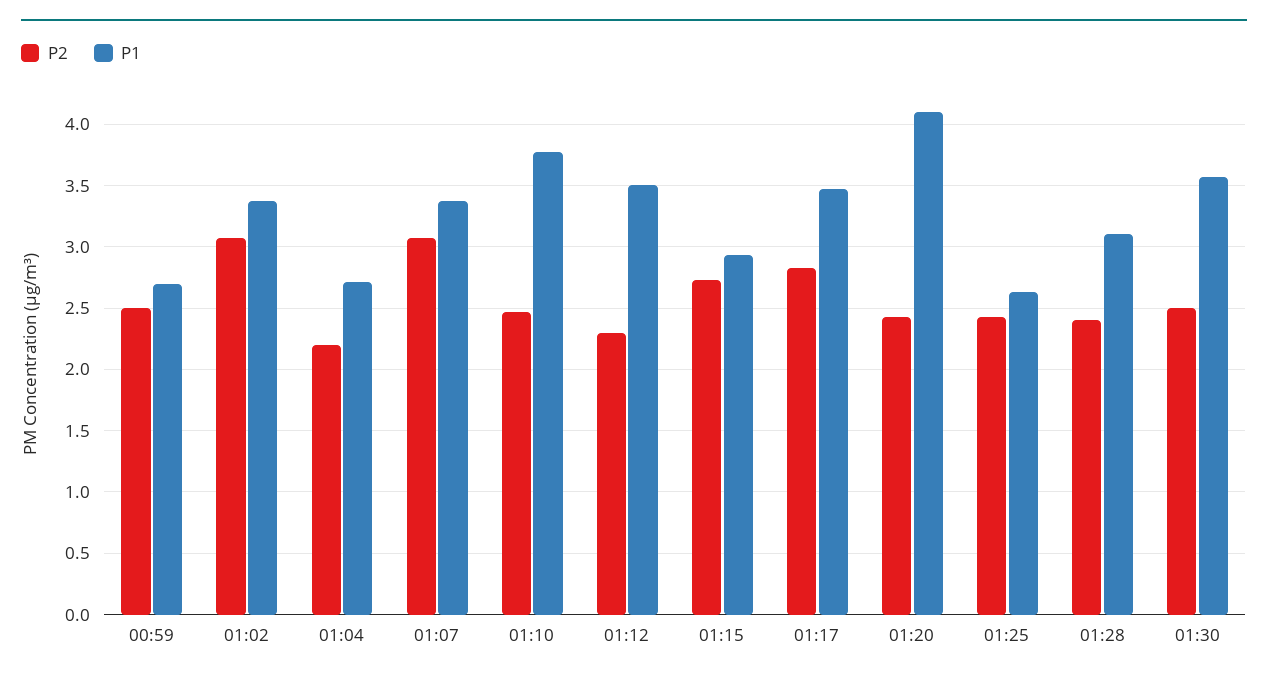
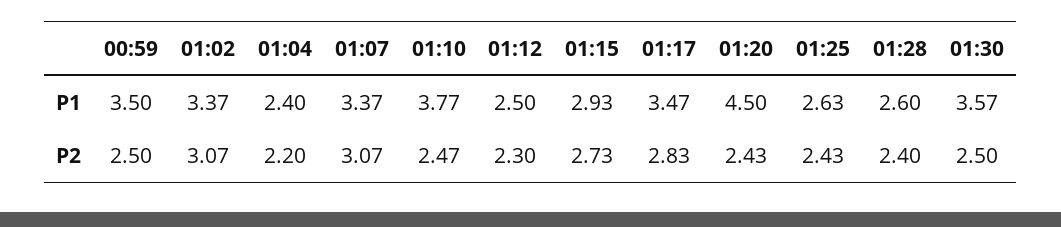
P1, 00:59: 2.7 -> 3.5
P1, 01:04: 2.7 -> 2.4
P1, 01:12: 3.5 -> 2.5
P1, 01:20: 4.1 -> 4.5
P1, 01:28: 3.1 -> 2.6

